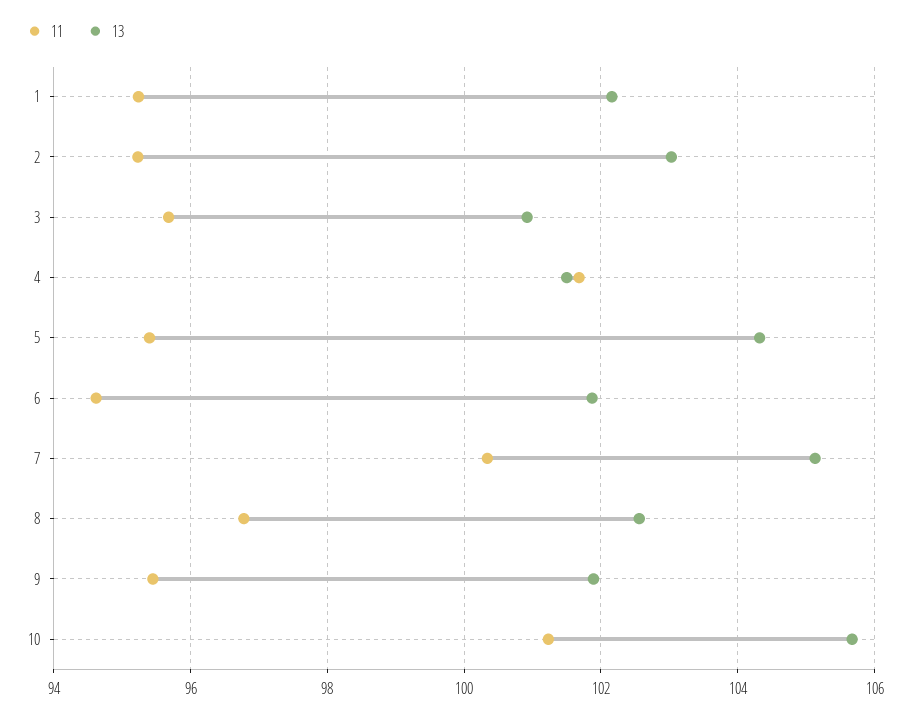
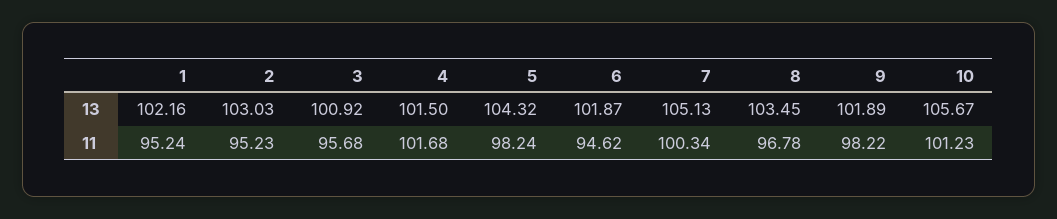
11, 5: 95.4 -> 98.24
13, 8: 102.6 -> 103.45
11, 9: 95.4 -> 98.22

